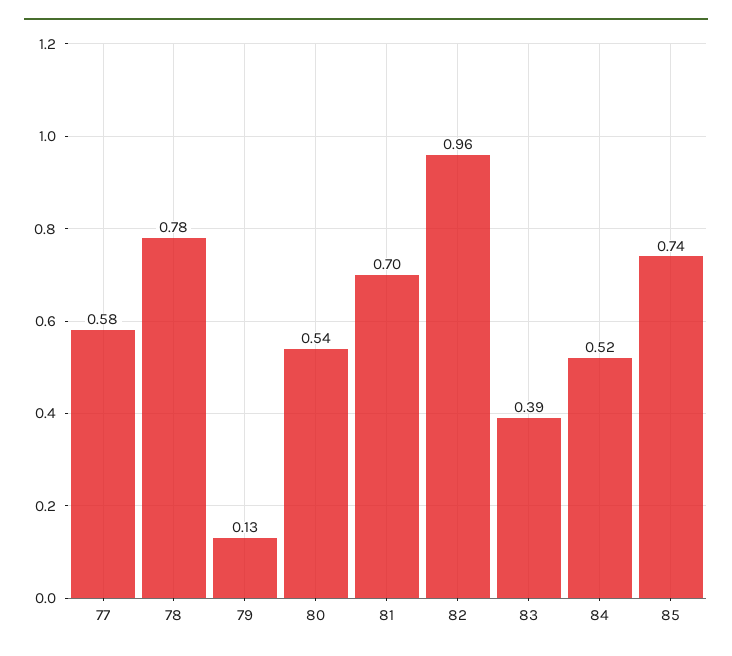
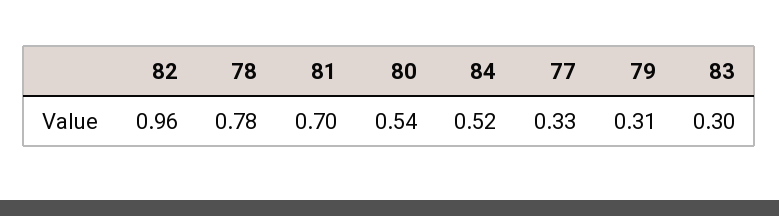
77: 0.58 -> 0.33
79: 0.13 -> 0.31
83: 0.39 -> 0.3
85: 0.74 -> none

